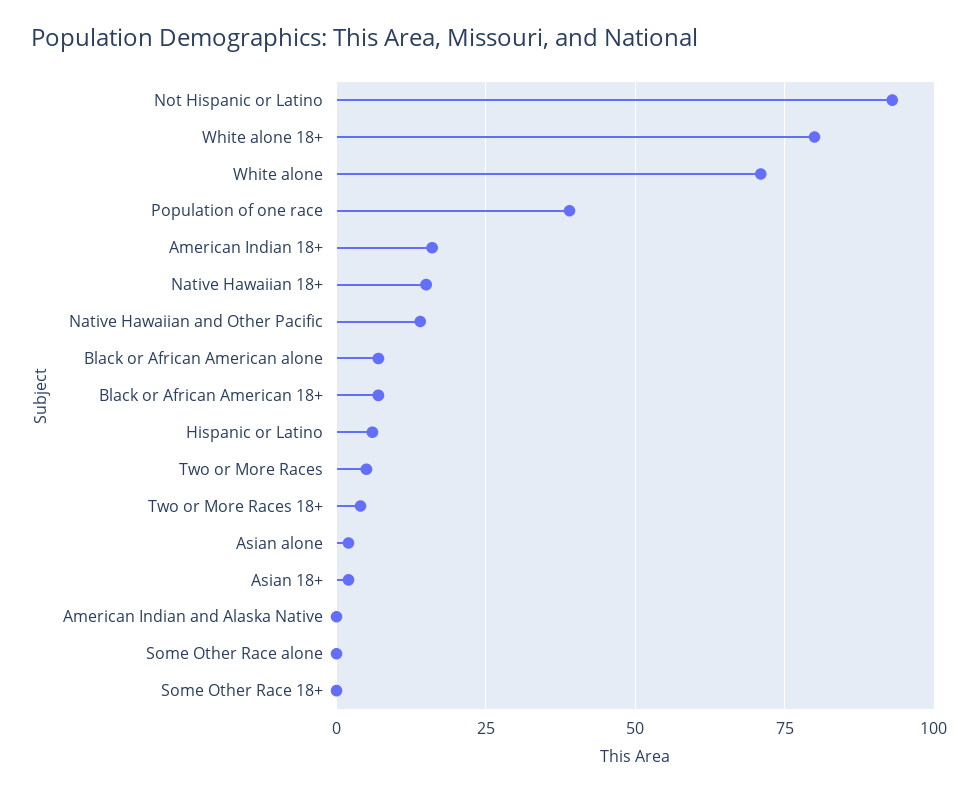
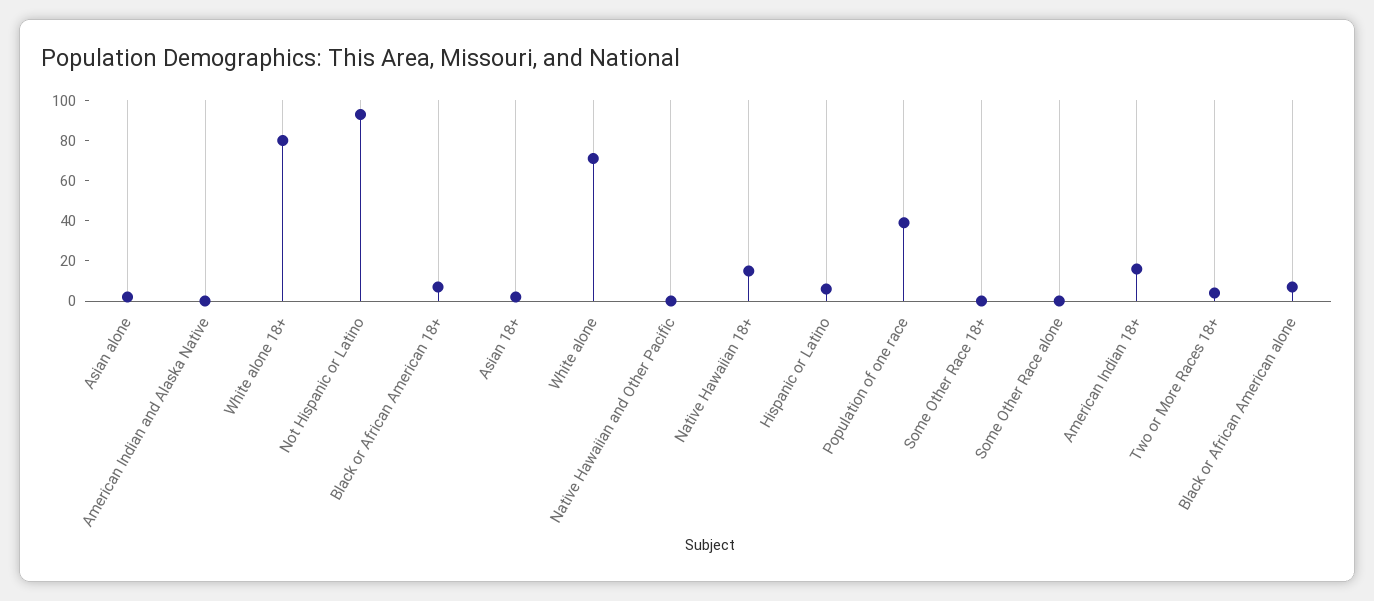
Native Hawaiian and Other Pacific: 15 -> 0
Two or More Races: 5 -> none

